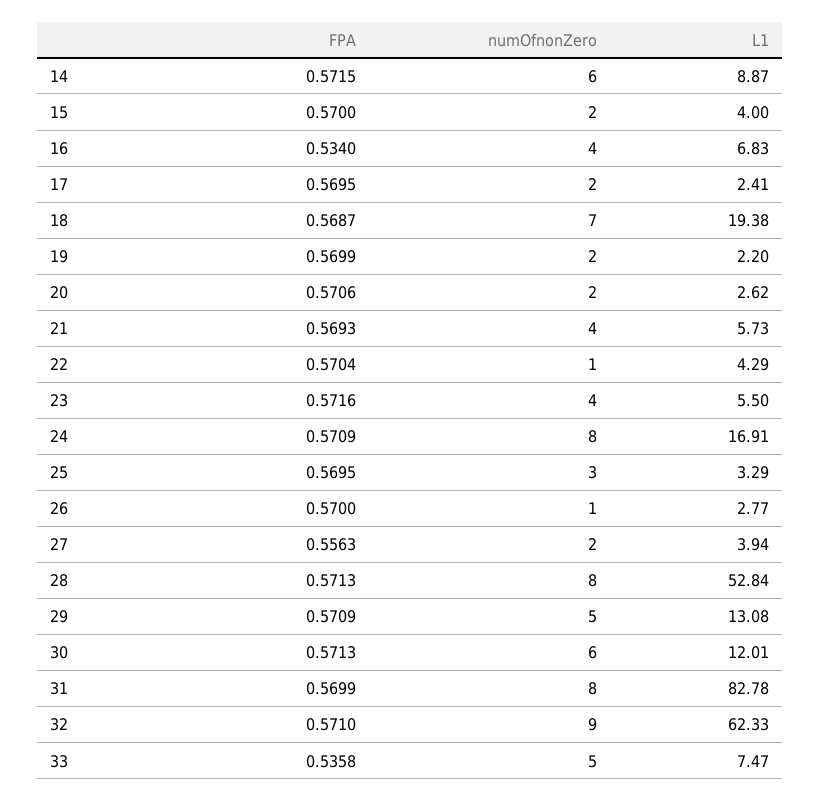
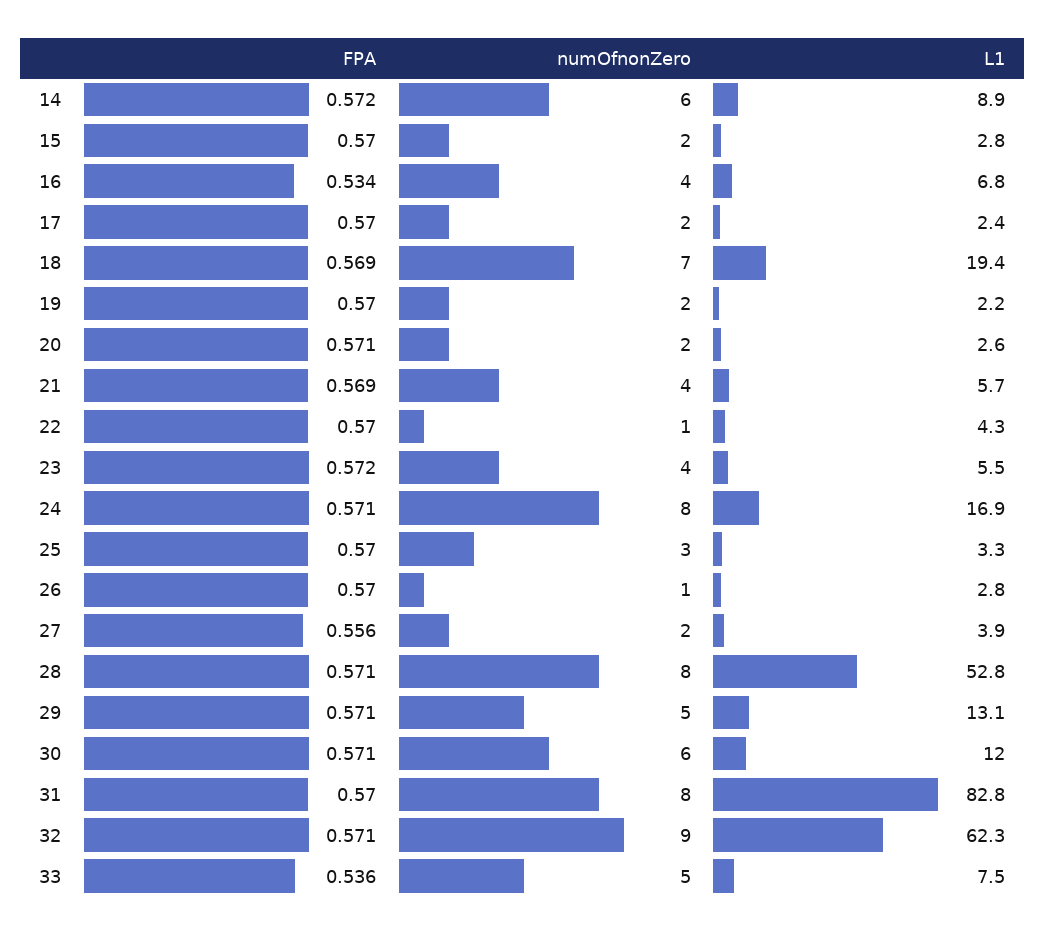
L1, 15: 4 -> 2.8

